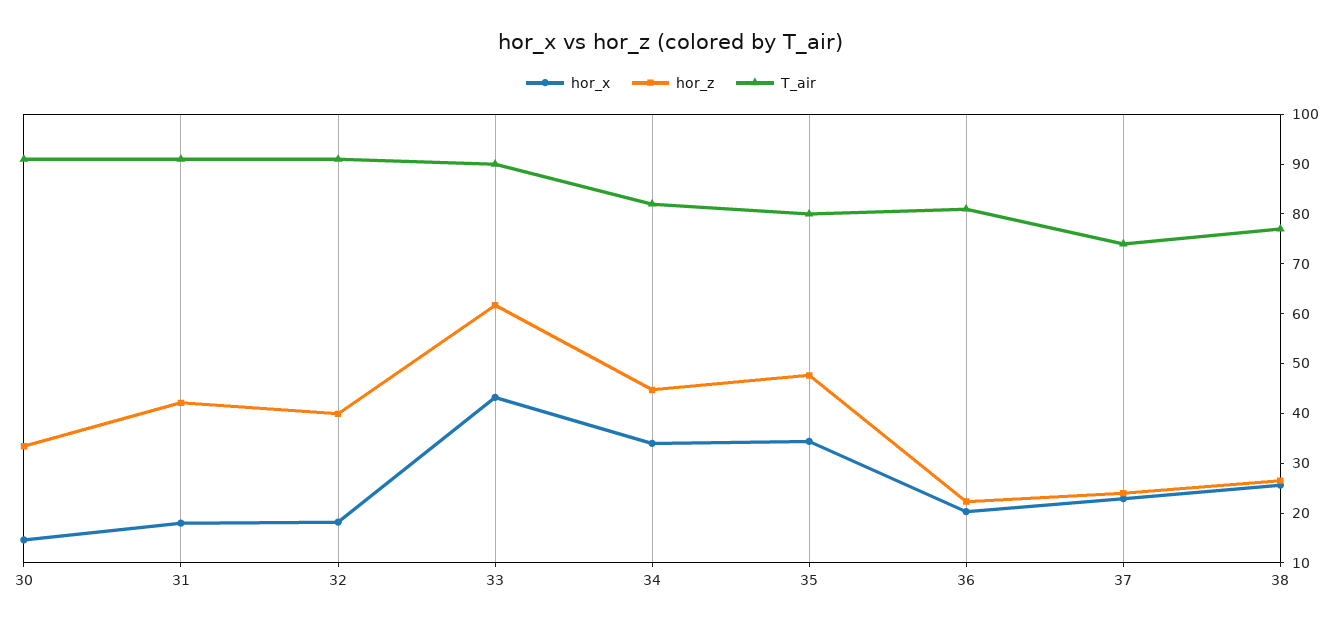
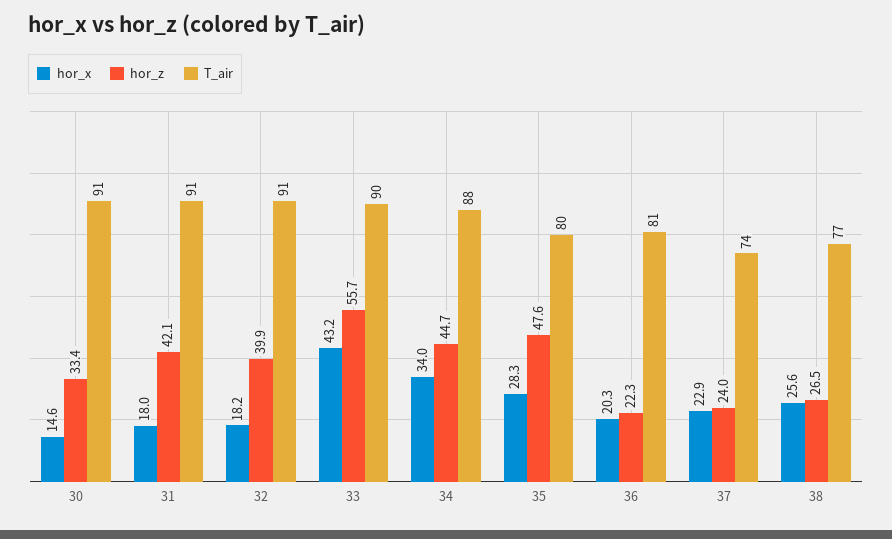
hor_z, 33: 62 -> 55.7
T_air, 34: 82 -> 88
hor_x, 35: 34 -> 28.3

